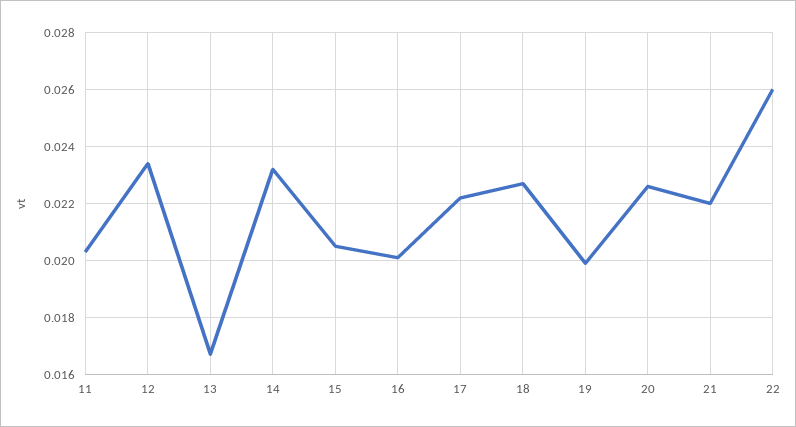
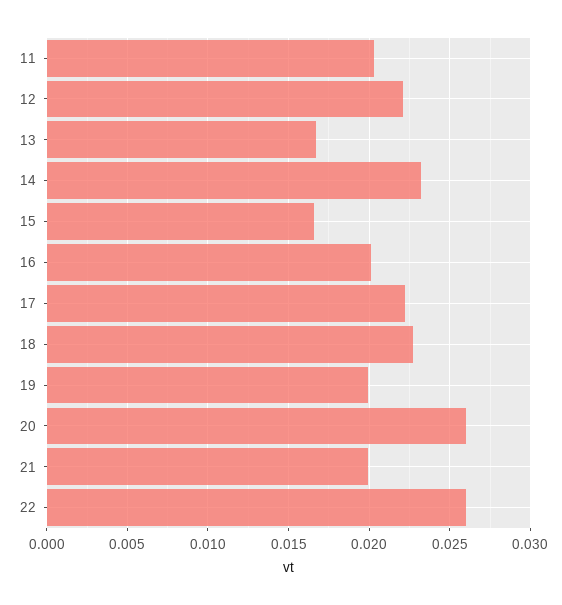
12: 0.0235 -> 0.022
15: 0.0205 -> 0.0165
20: 0.0225 -> 0.026
21: 0.022 -> 0.02

